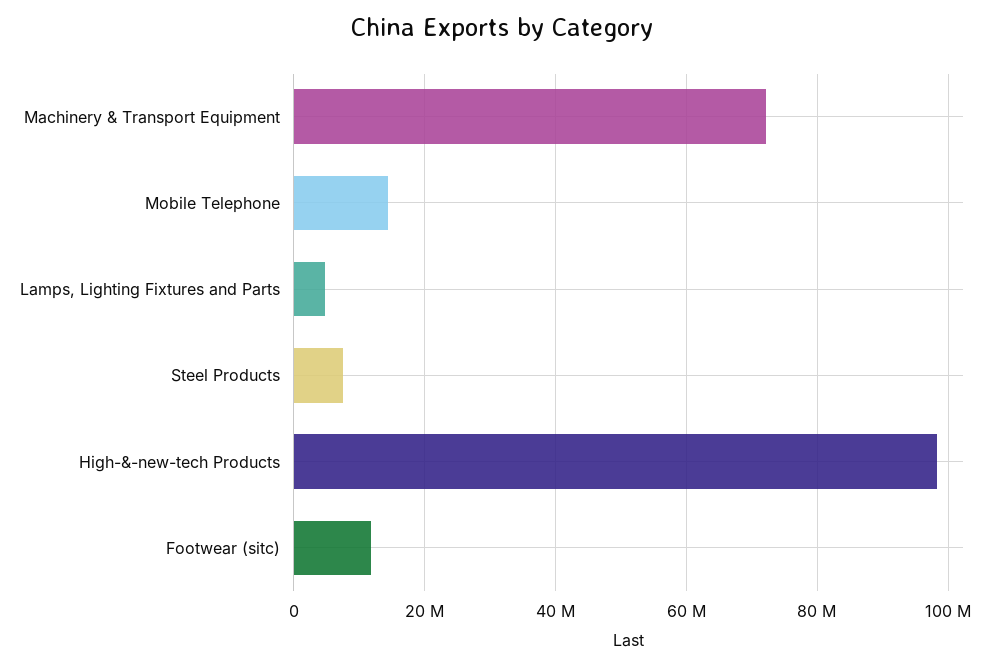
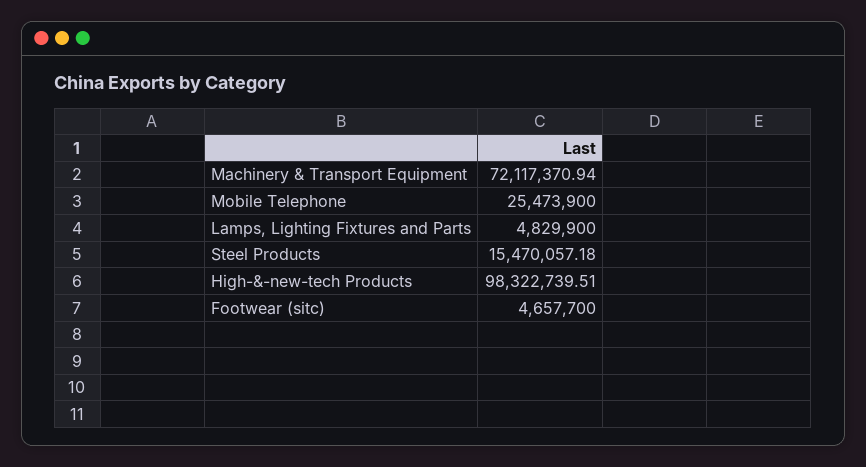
Mobile Telephone: 14000000 -> 25473900
Steel Products: 8000000 -> 15470057.18
Footwear (sitc): 12000000 -> 4657700

